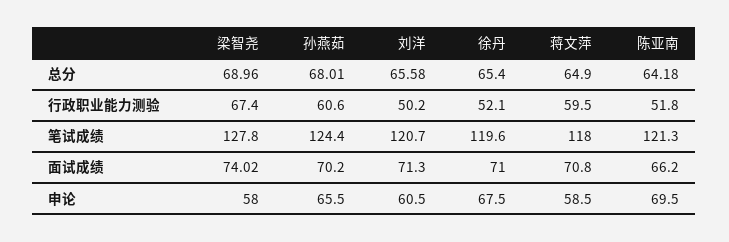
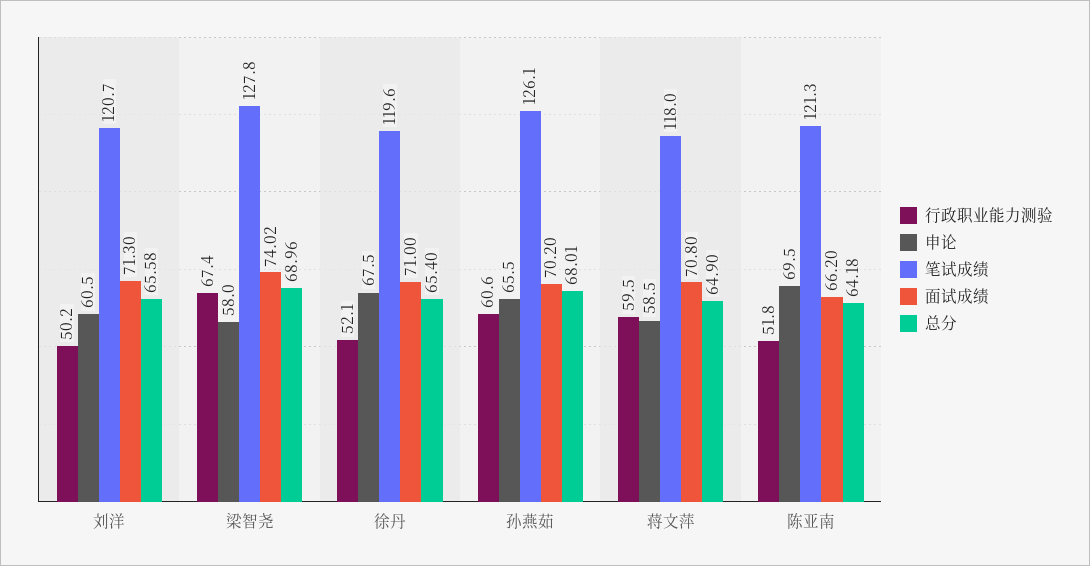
笔试成绩, 孙燕茹: 124.4 -> 126.1

